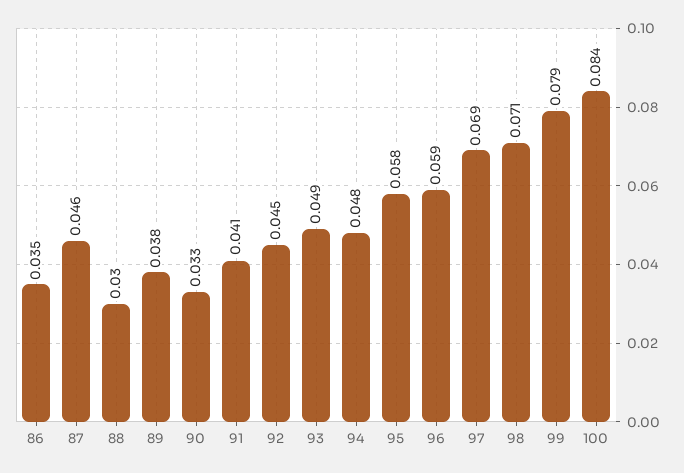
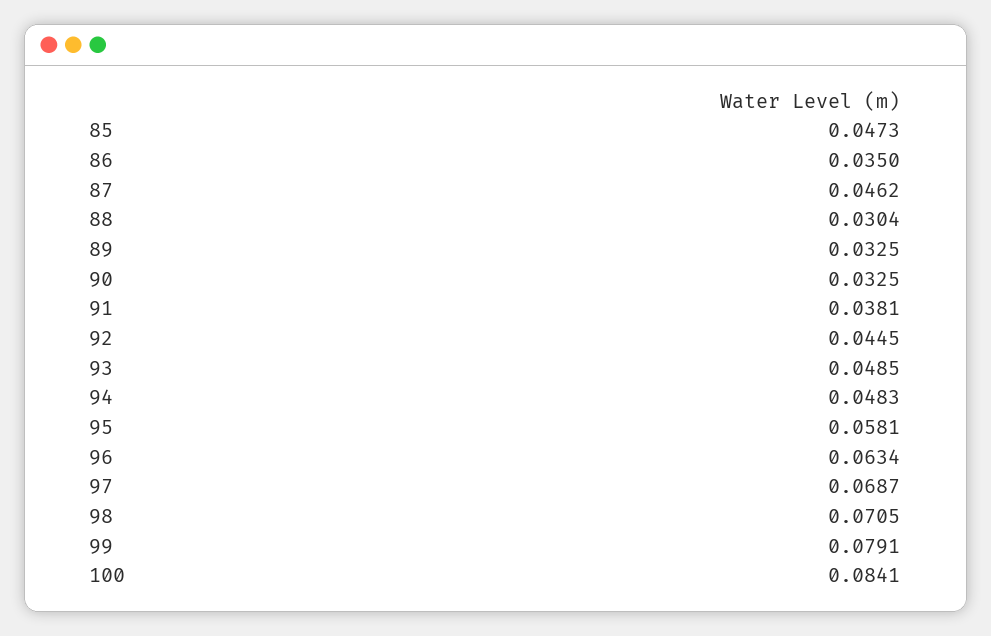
89: 0.038 -> 0.0325
91: 0.041 -> 0.0381
96: 0.059 -> 0.0634
85: none -> 0.0473

